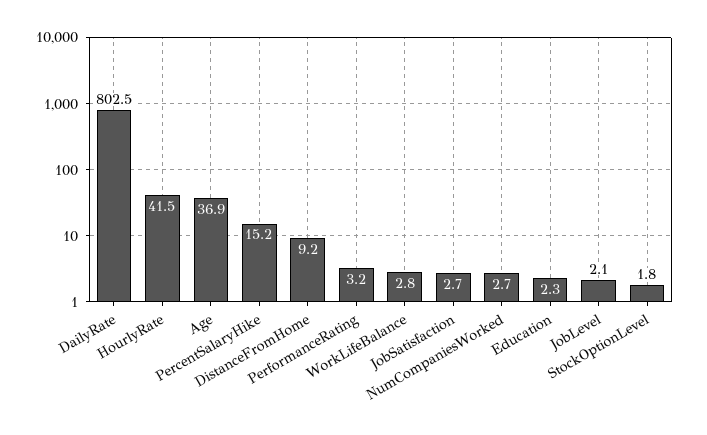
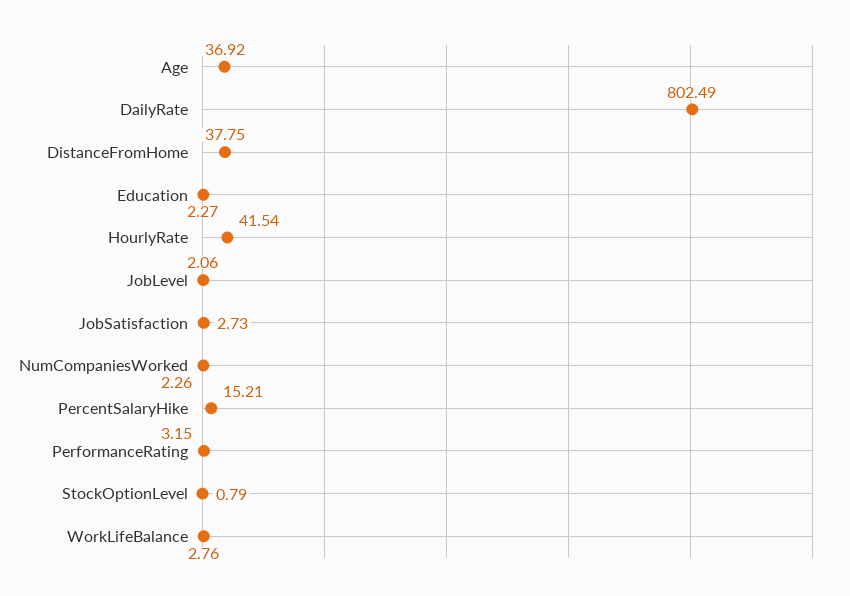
DistanceFromHome: 9.2 -> 37.75
NumCompaniesWorked: 2.7 -> 2.26
StockOptionLevel: 1.8 -> 0.79

